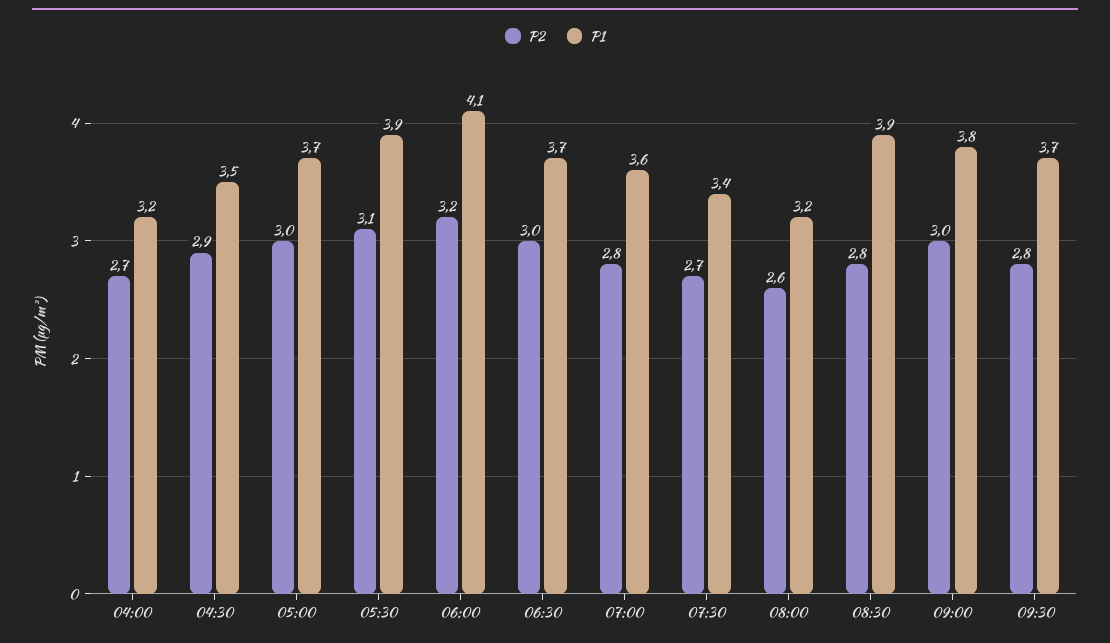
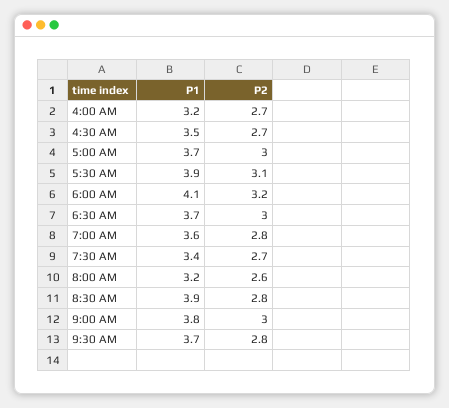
P2, 04:30: 2.9 -> 2.7

